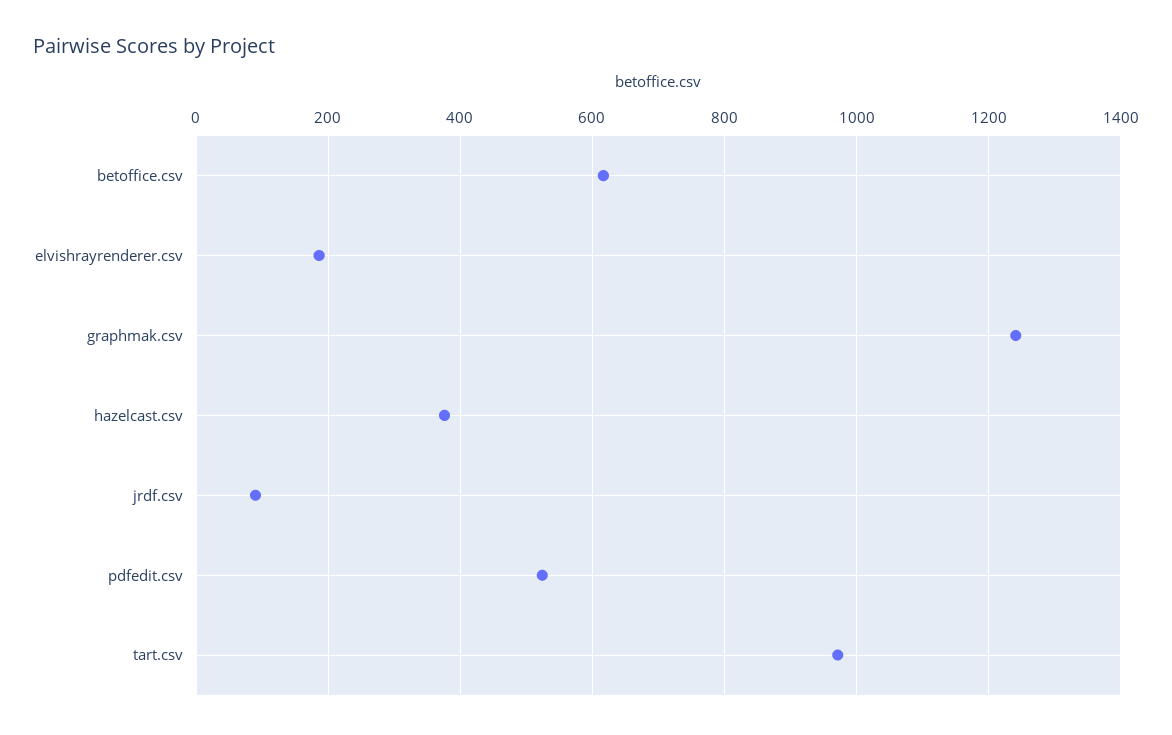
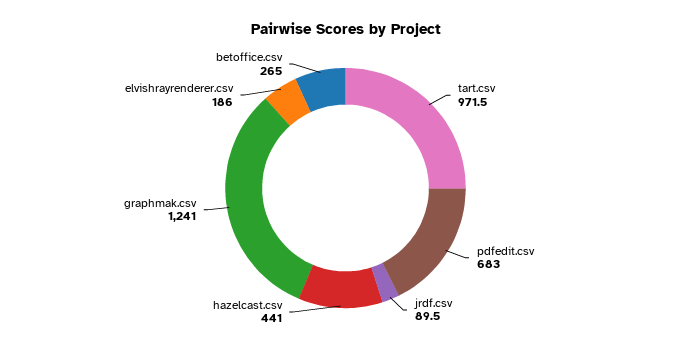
betoffice.csv: 620 -> 265
hazelcast.csv: 380 -> 441
pdfedit.csv: 520 -> 683

